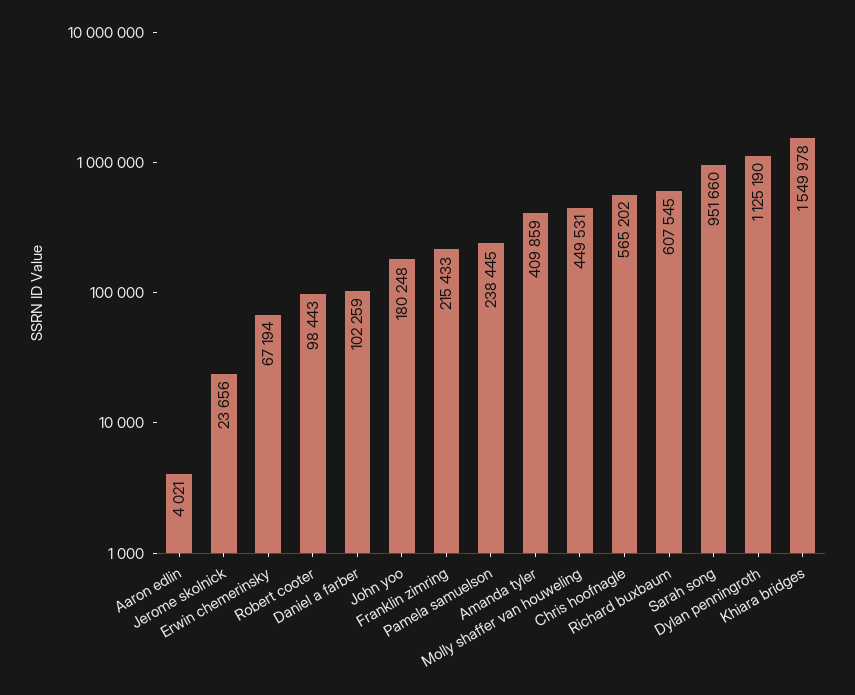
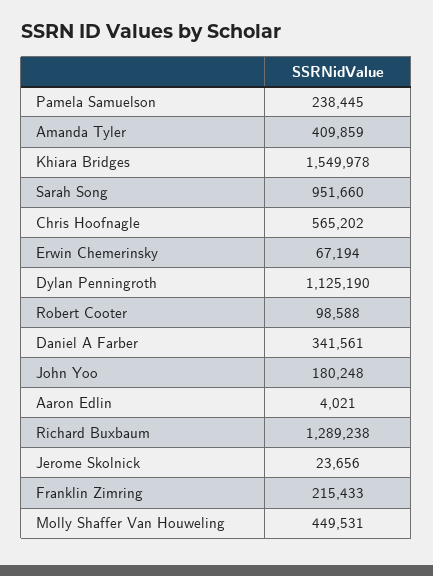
Robert cooter: 98443 -> 98588
Daniel a farber: 102259 -> 341561
Richard buxbaum: 607545 -> 1289238

